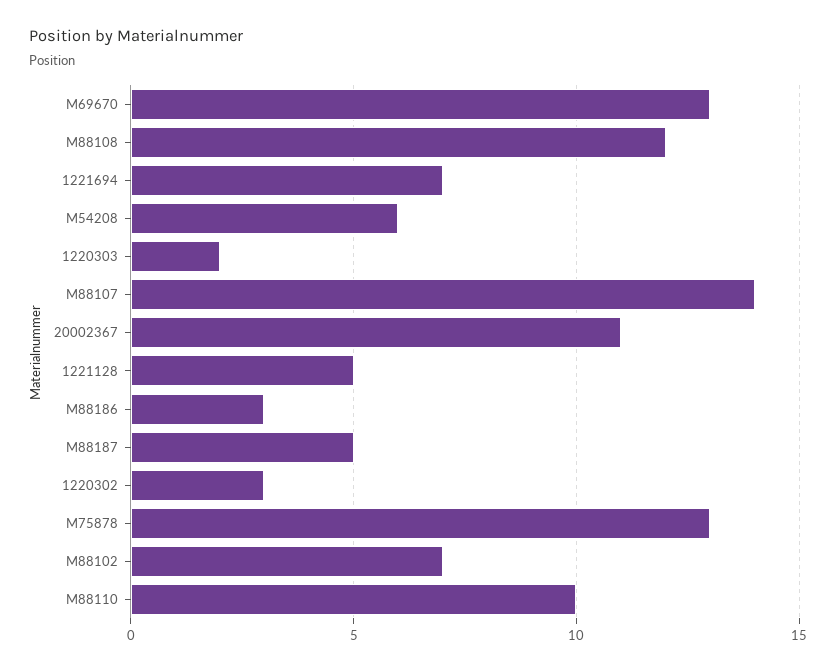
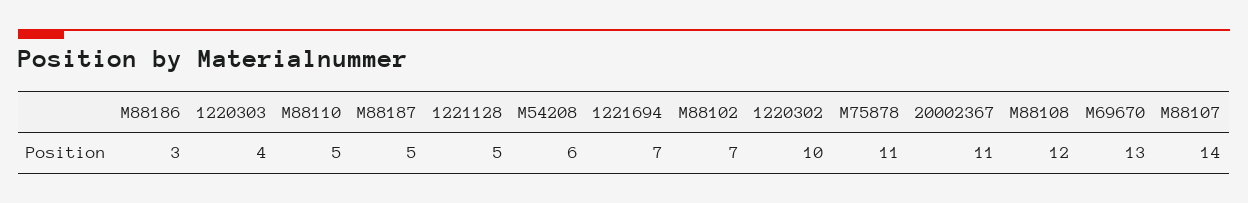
1220303: 2 -> 4
1220302: 3 -> 10
M75878: 13 -> 11
M88110: 10 -> 5

